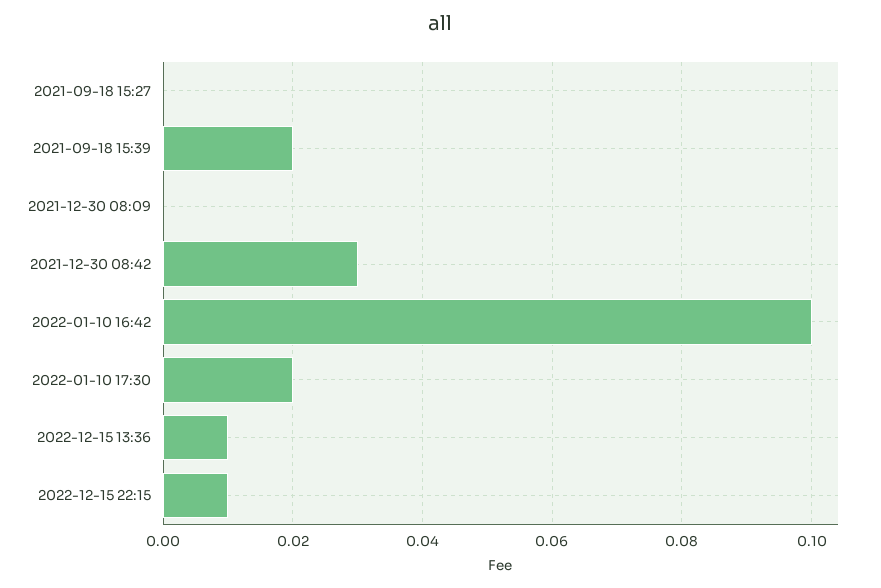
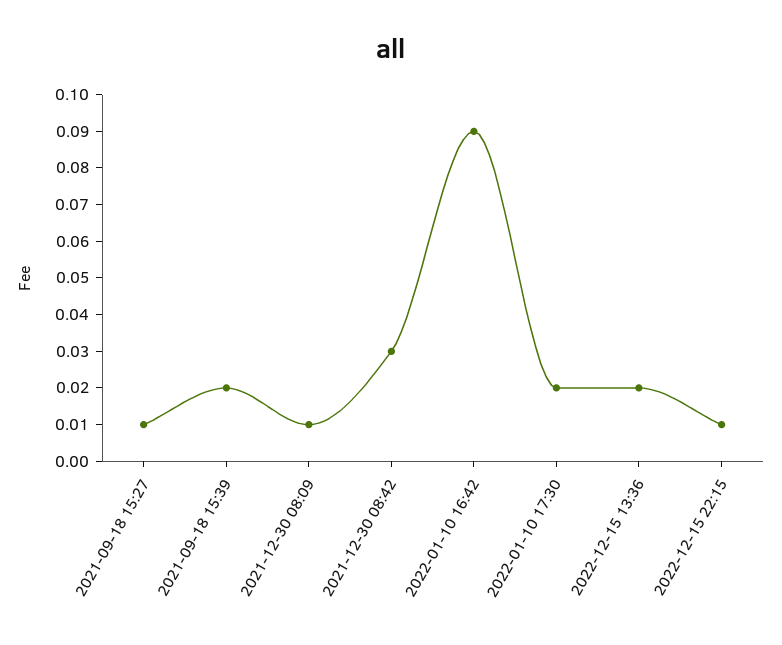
2021-09-18 15:27: 0 -> 0.01
2021-12-30 08:09: 0 -> 0.01
2022-01-10 16:42: 0.1 -> 0.09
2022-12-15 13:36: 0.01 -> 0.02

